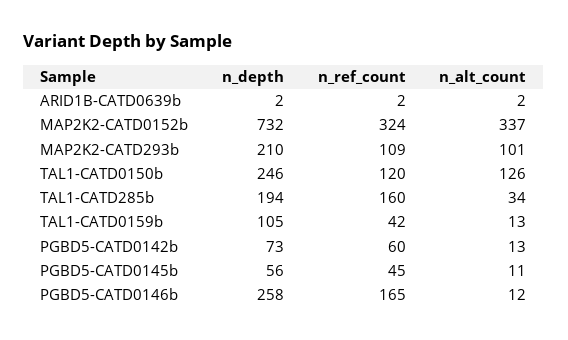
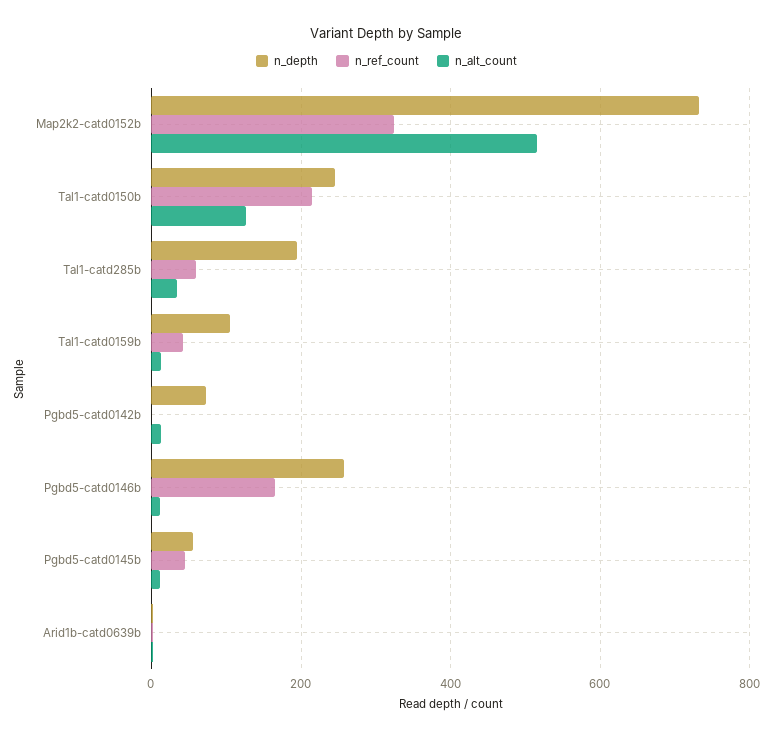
n_alt_count, MAP2K2-CATD0152b: 337 -> 520
n_depth, MAP2K2-CATD293b: 210 -> none
n_ref_count, MAP2K2-CATD293b: 109 -> none
n_alt_count, MAP2K2-CATD293b: 101 -> none
n_ref_count, TAL1-CATD0150b: 120 -> 220
n_ref_count, TAL1-CATD285b: 160 -> 60
n_ref_count, PGBD5-CATD0142b: 60 -> 0

